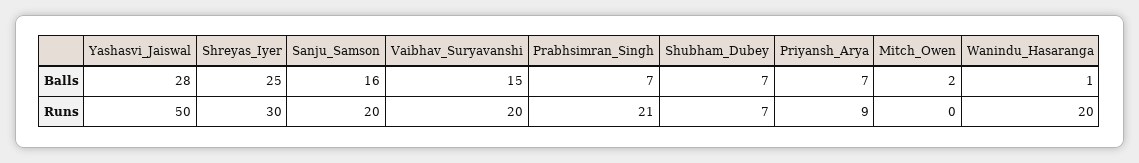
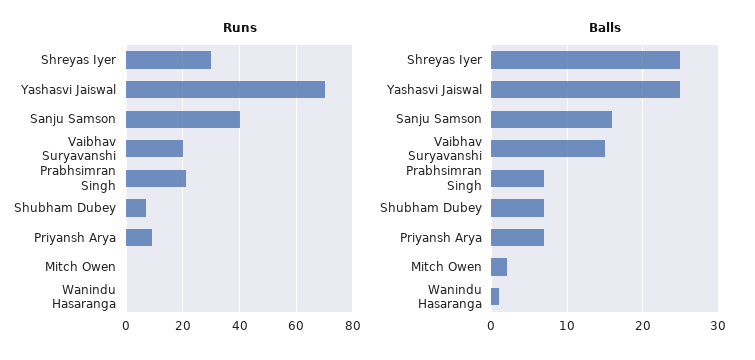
Balls, Yashasvi_Jaiswal: 28 -> 25
Runs, Yashasvi_Jaiswal: 50 -> 70
Runs, Sanju_Samson: 20 -> 40
Runs, Wanindu_Hasaranga: 20 -> 0

